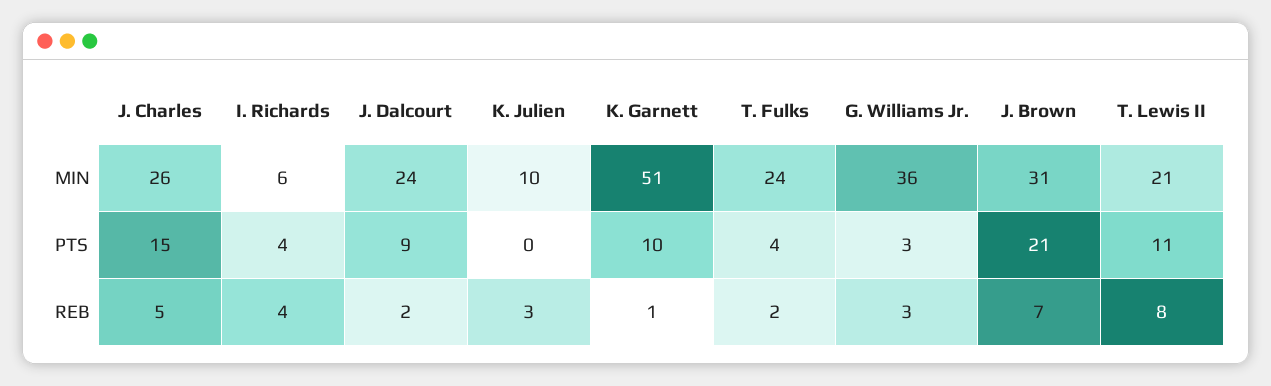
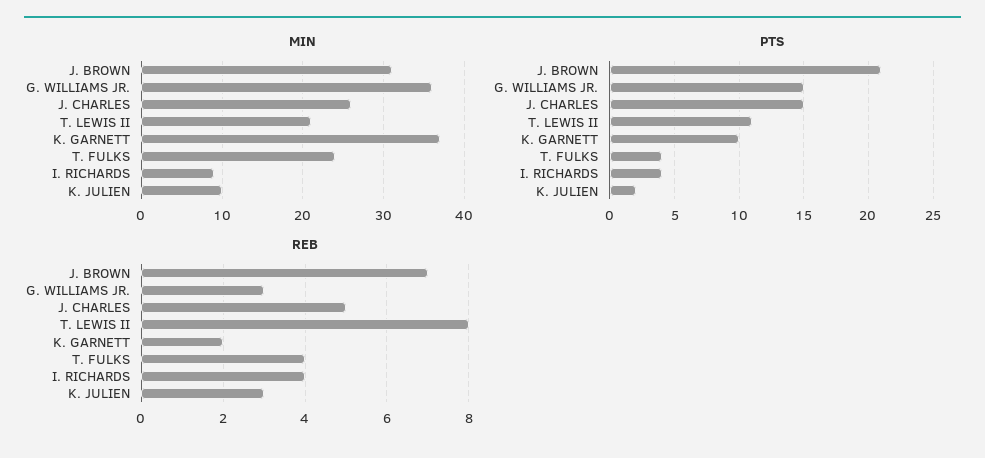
MIN, I. Richards: 6 -> 9
MIN, J. Dalcourt: 24 -> none
MIN, K. Garnett: 51 -> 37
PTS, J. Dalcourt: 9 -> none
PTS, K. Julien: 0 -> 2
PTS, G. Williams Jr.: 3 -> 15
REB, J. Dalcourt: 2 -> none
REB, K. Garnett: 1 -> 2
REB, T. Fulks: 2 -> 4

